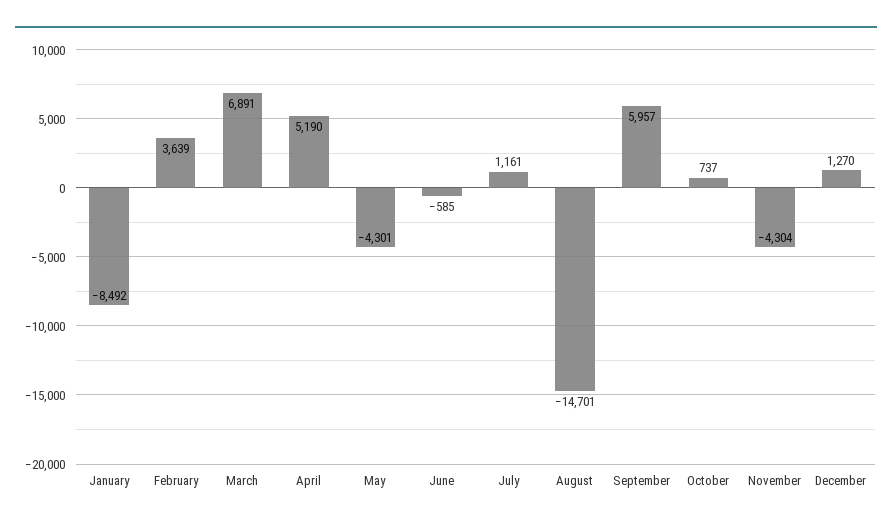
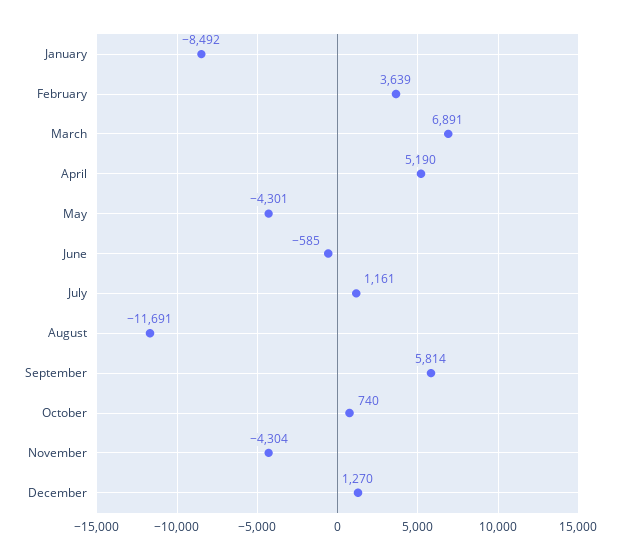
August: -14701 -> -11691
September: 5957 -> 5814
October: 737 -> 740

